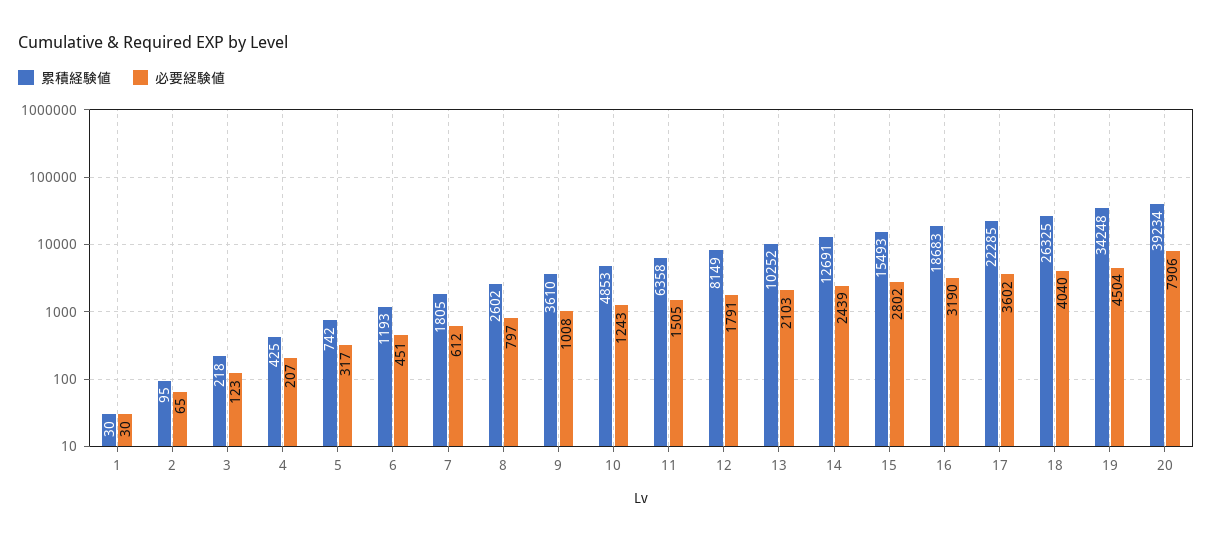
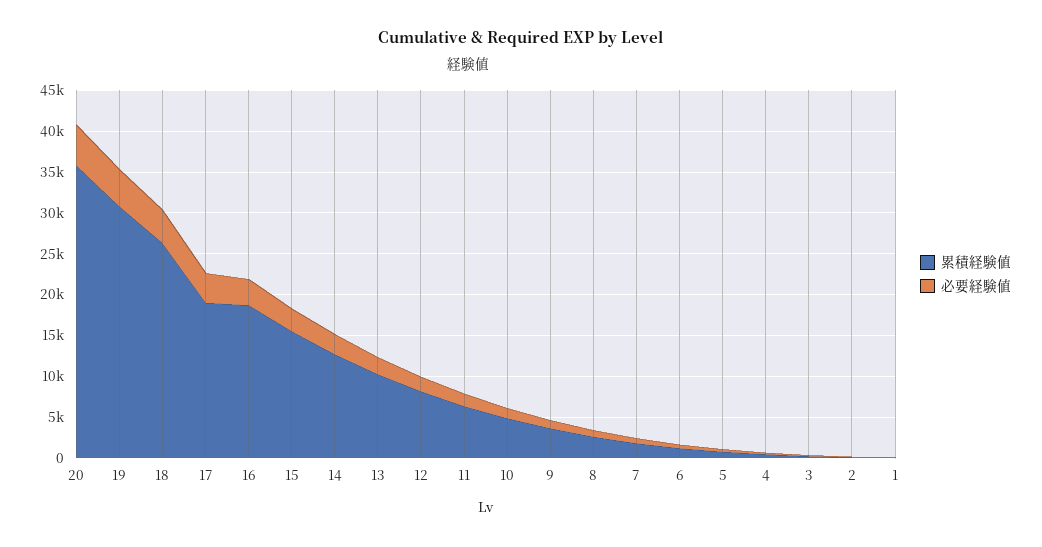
累積経験値, 17: 22285 -> 19000
累積経験値, 19: 34248 -> 31000
累積経験値, 20: 39234 -> 36000
必要経験値, 20: 7906 -> 5000

